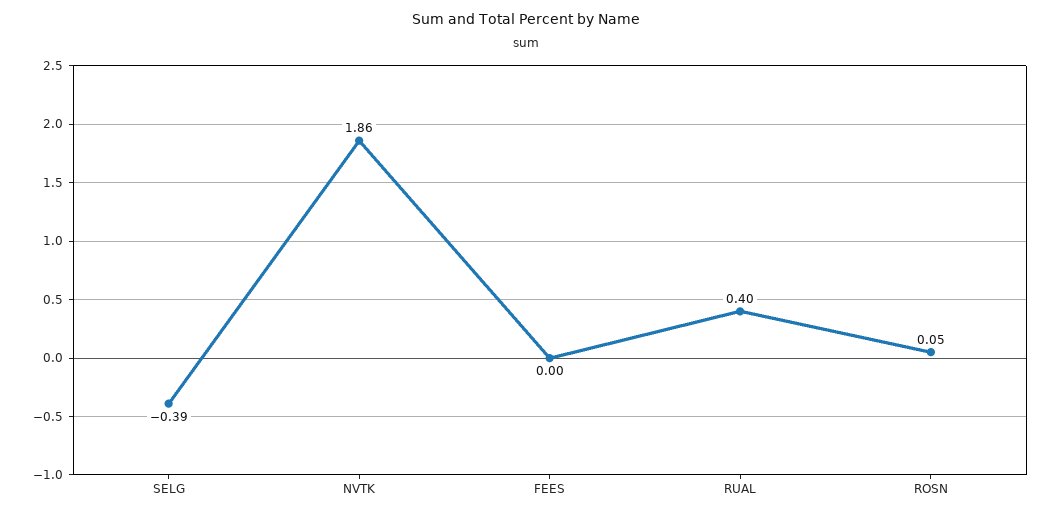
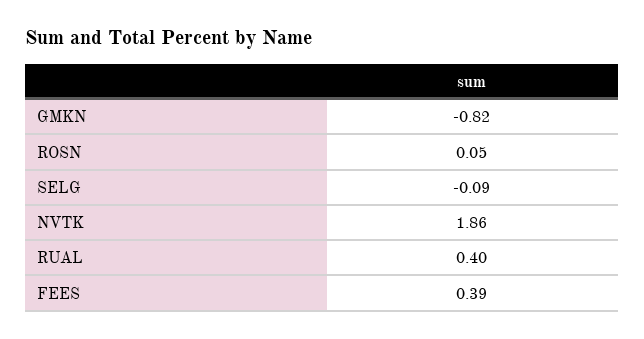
SELG: -0.39 -> -0.09
FEES: 0 -> 0.39
GMKN: none -> -0.82

